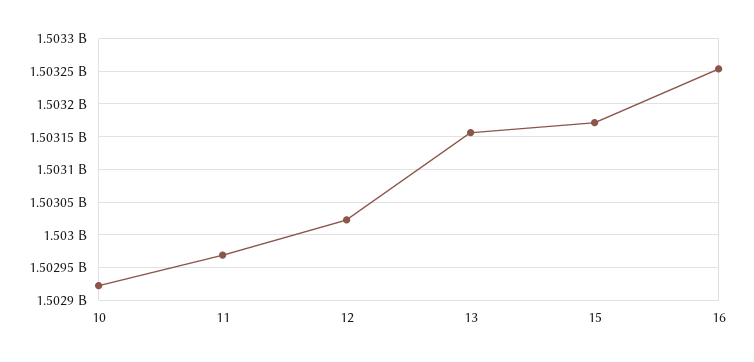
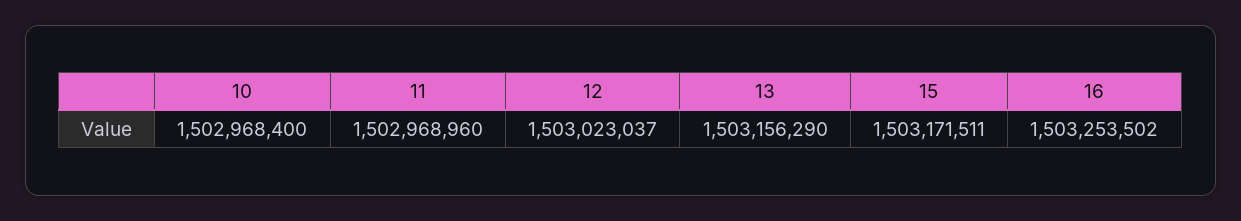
10: 1502920000 -> 1502968400

